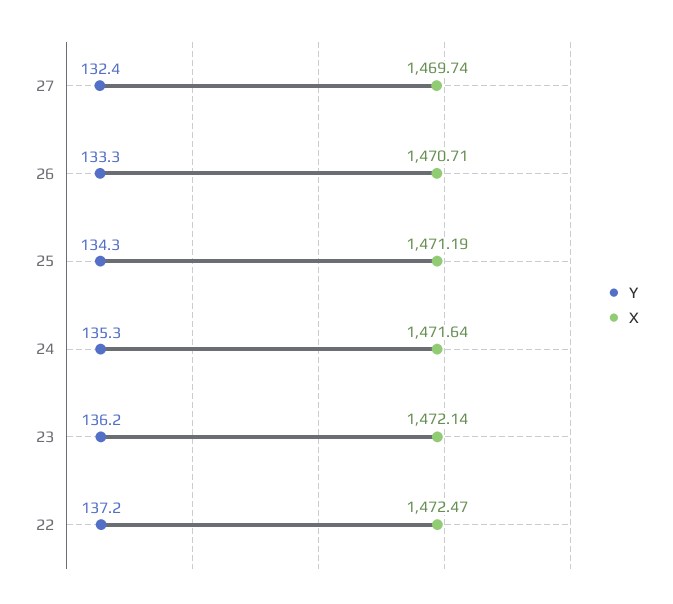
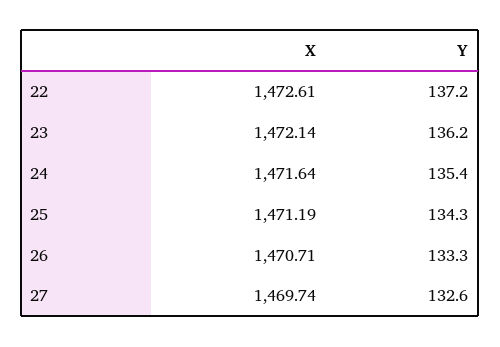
Y, 27: 132.4 -> 132.6
Y, 24: 135.3 -> 135.4
X, 22: 1472.47 -> 1472.61

